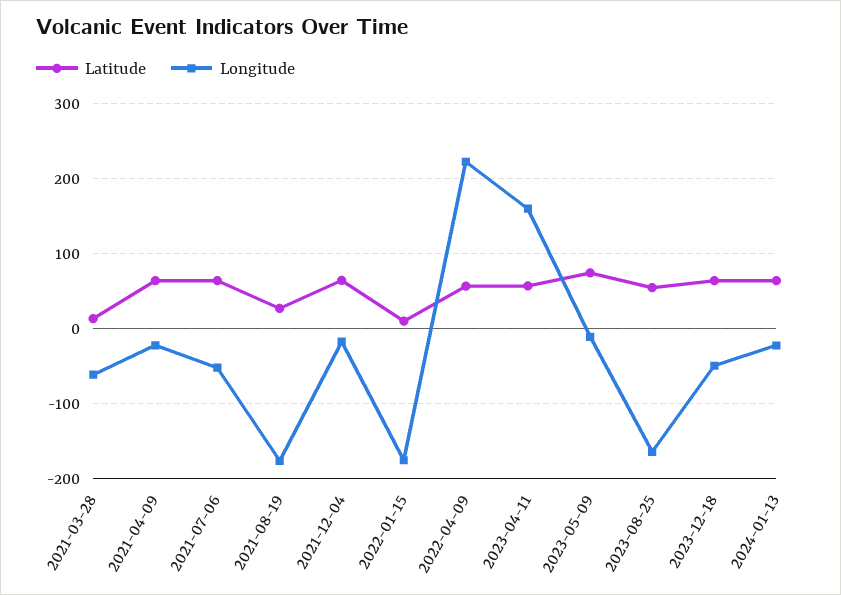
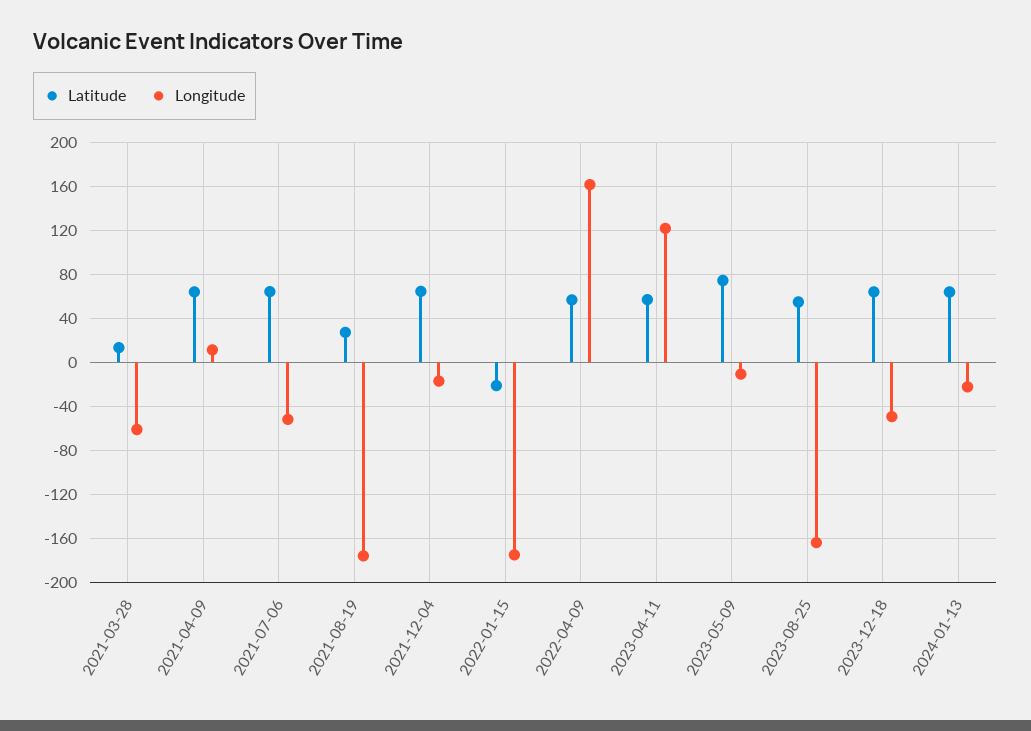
Longitude, 2021-04-09: -20 -> 10
Latitude, 2022-01-15: 10 -> -20
Longitude, 2022-04-09: 220 -> 160
Longitude, 2023-04-11: 160 -> 120

